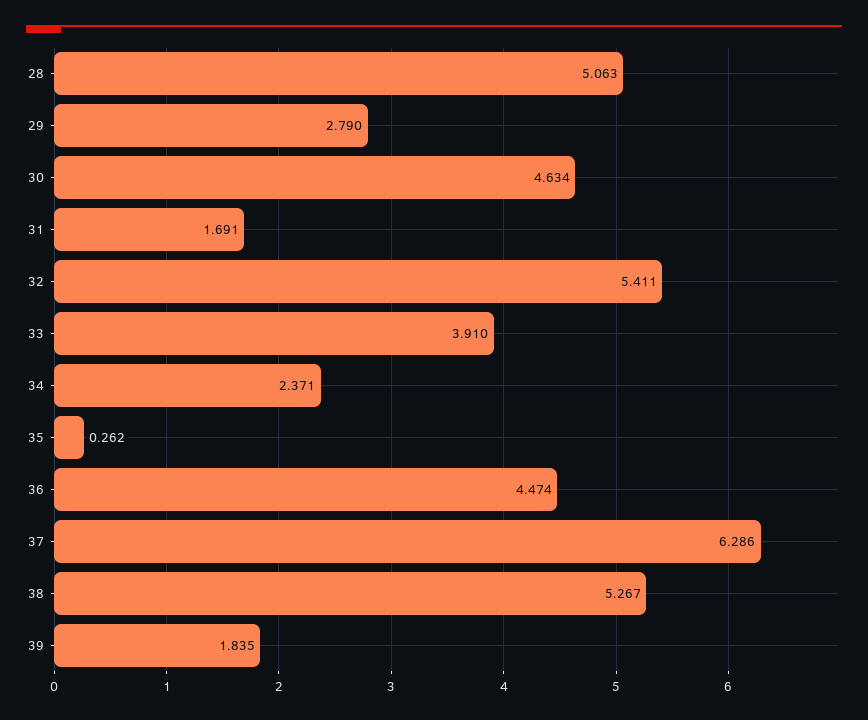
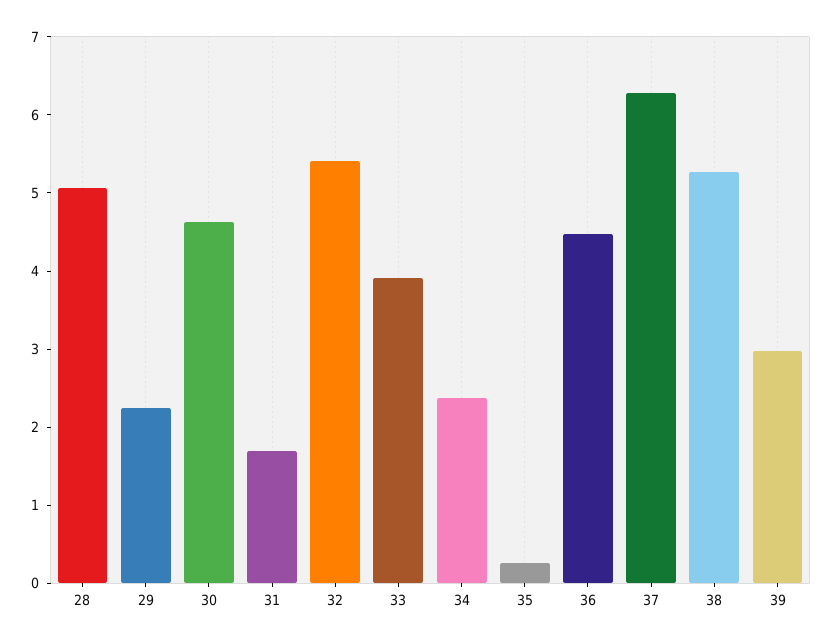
29: 2.79 -> 2.2
39: 1.835 -> 3

